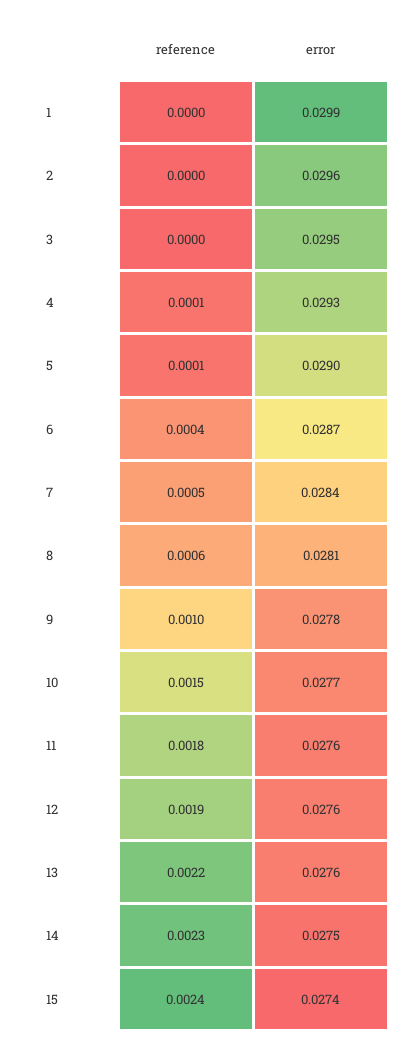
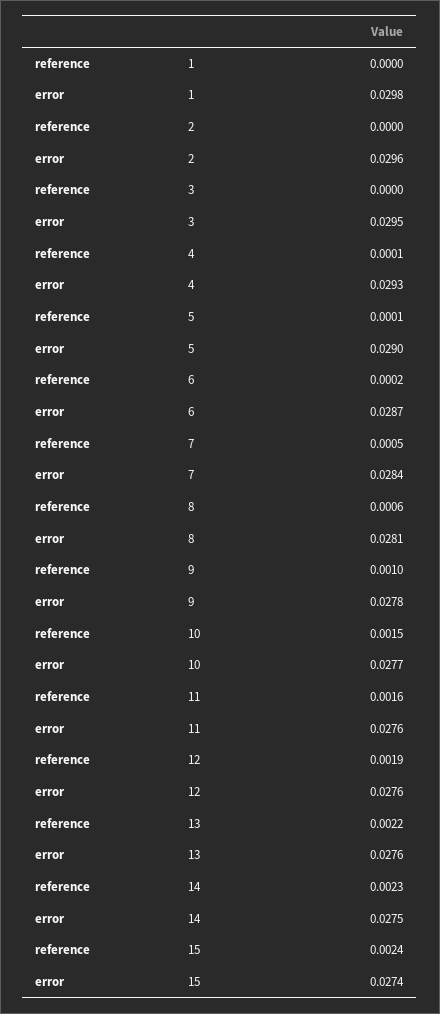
error, 1: 0.0299 -> 0.0298
reference, 6: 0.0004 -> 0.0002
reference, 11: 0.0018 -> 0.0016

